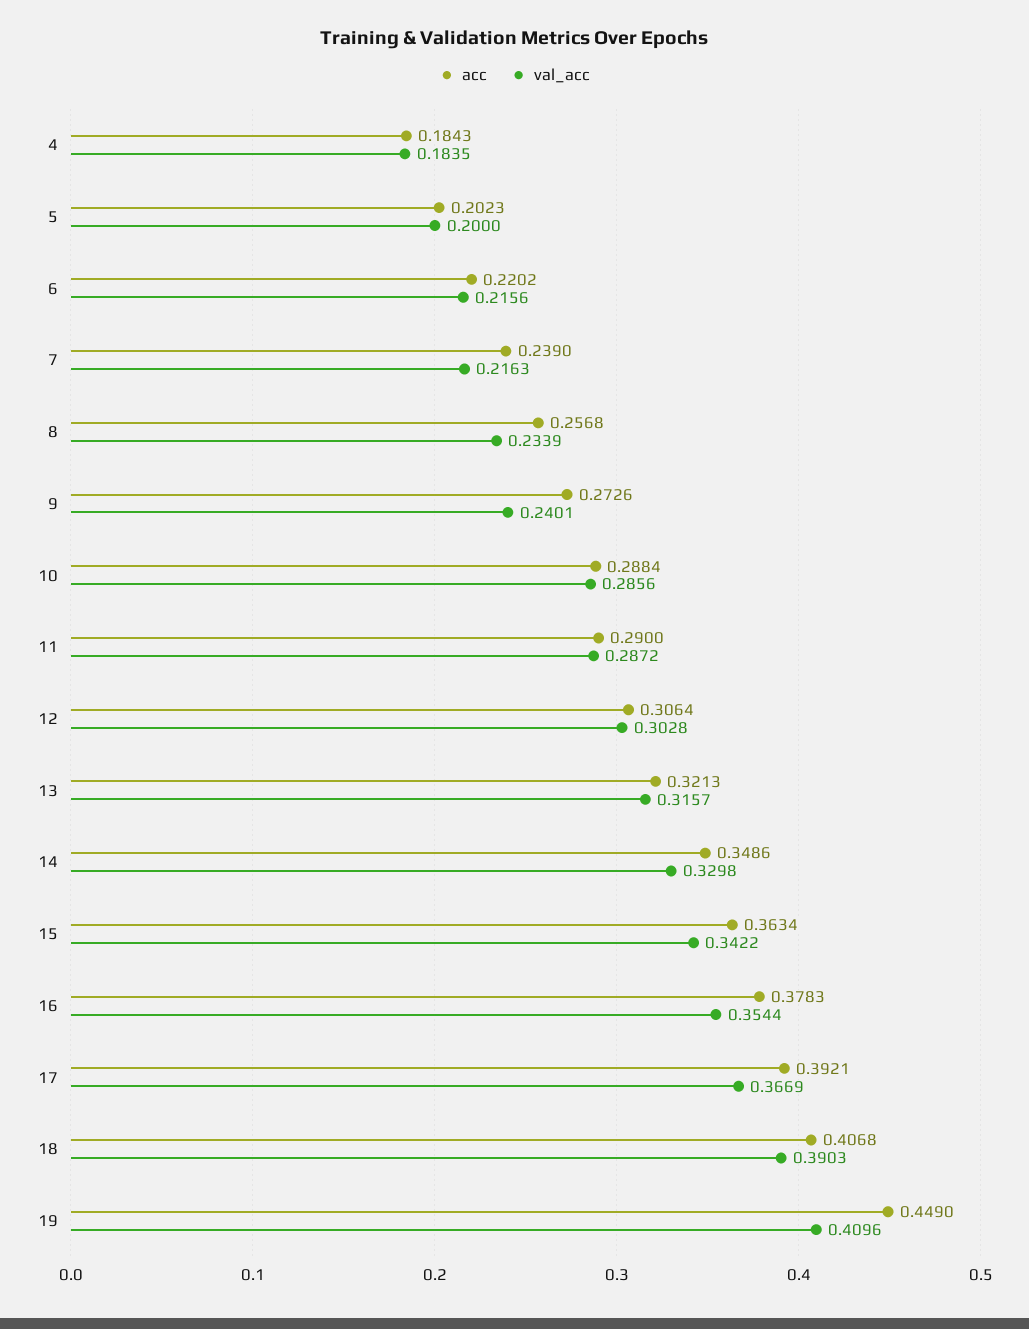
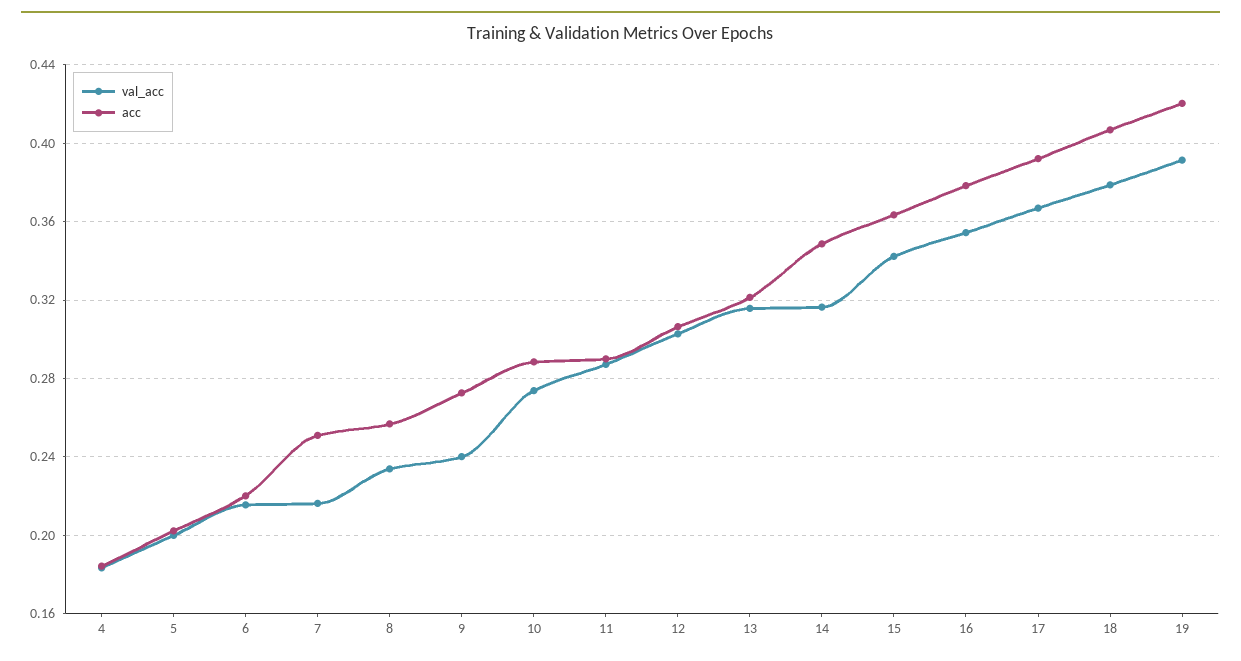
acc, 7: 0.239 -> 0.25
val_acc, 10: 0.2856 -> 0.275
val_acc, 14: 0.3298 -> 0.315
val_acc, 18: 0.3903 -> 0.38
acc, 19: 0.449 -> 0.42
val_acc, 19: 0.4096 -> 0.39

